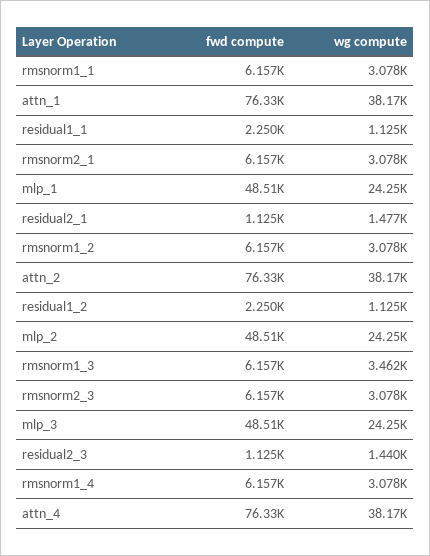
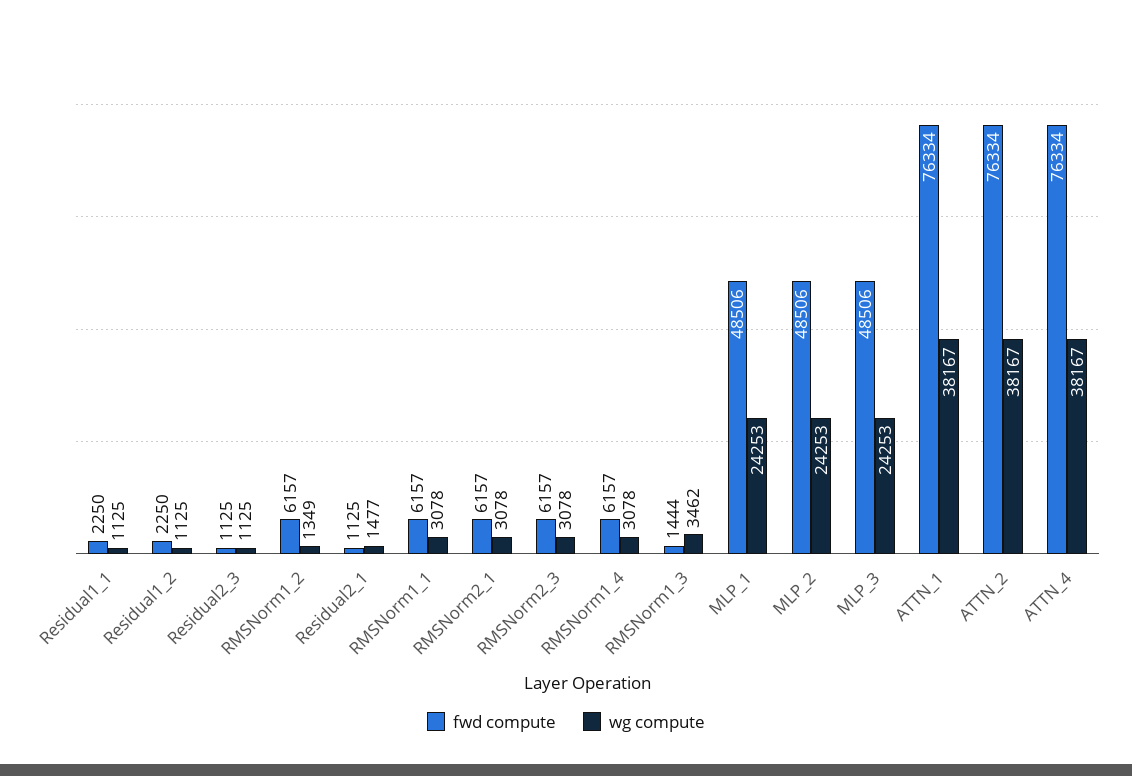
wg compute, rmsnorm1_2: 3078 -> 1349
fwd compute, rmsnorm1_3: 6157 -> 1444
wg compute, residual2_3: 1440 -> 1125

